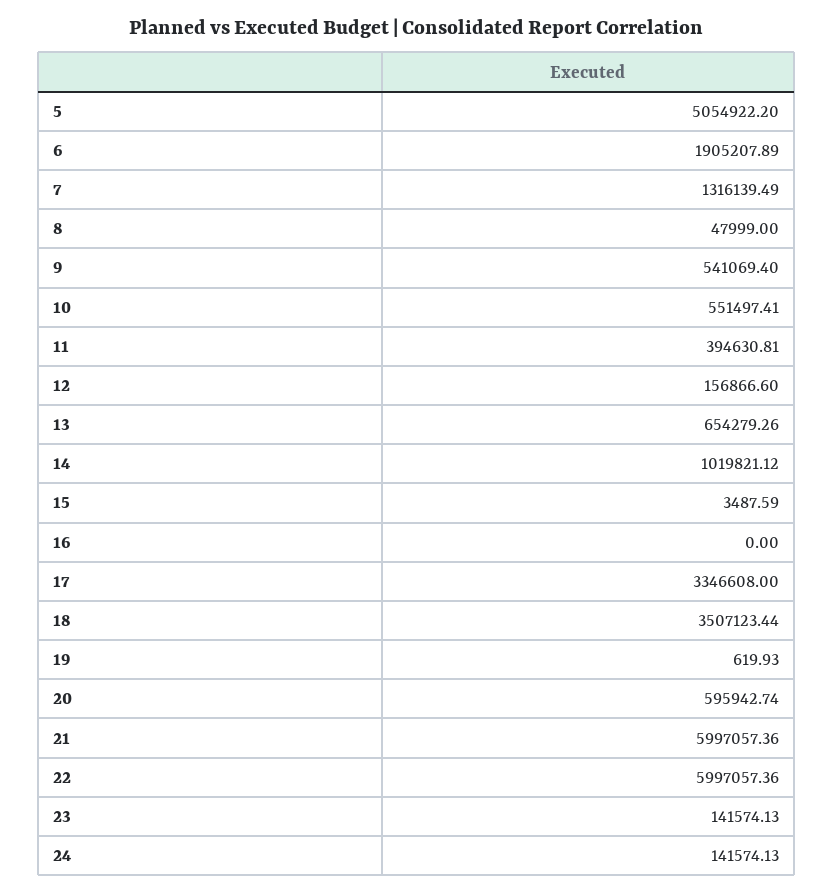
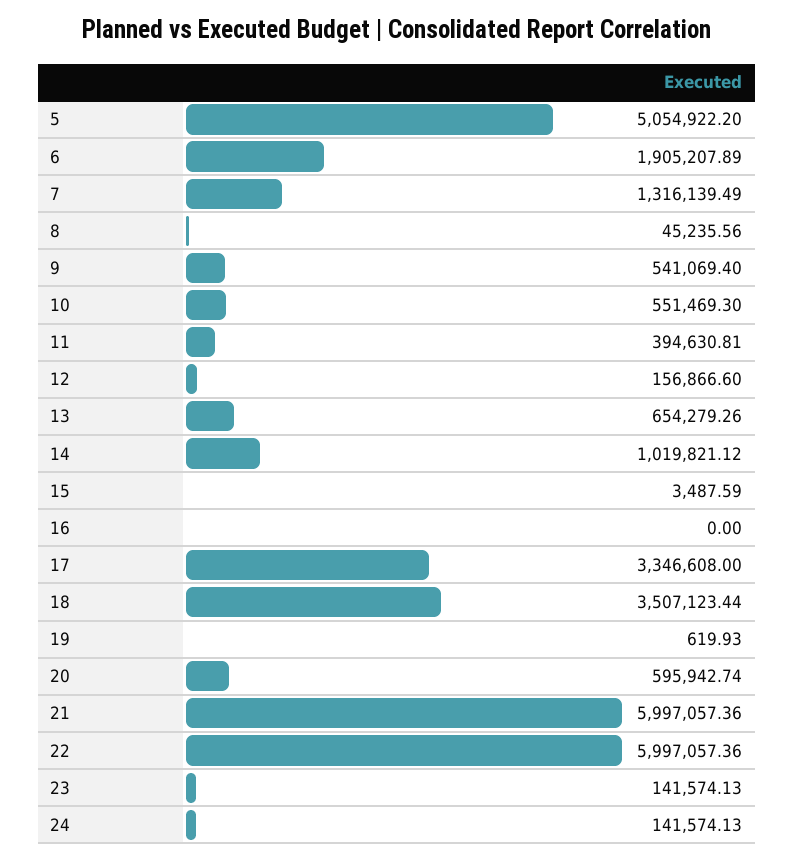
8: 47999 -> 45235.56
10: 551497.41 -> 551469.3

